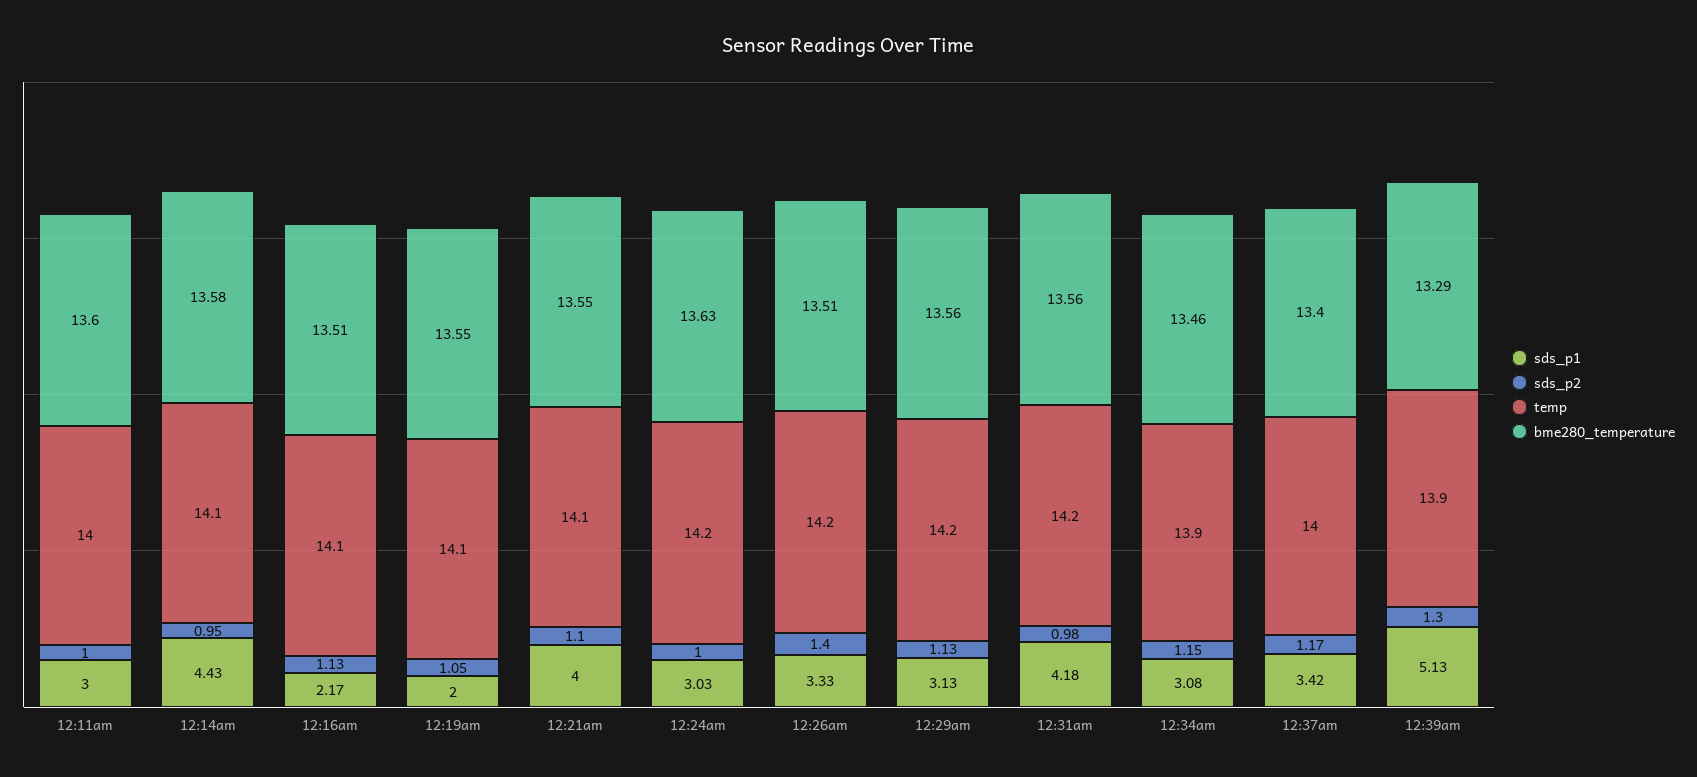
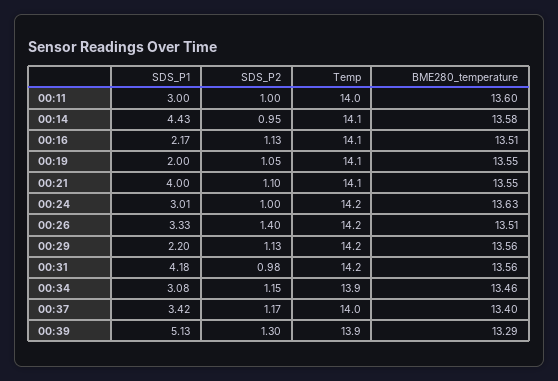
sds_p1, 12:24am: 3.03 -> 3.01
sds_p1, 12:29am: 3.13 -> 2.2

